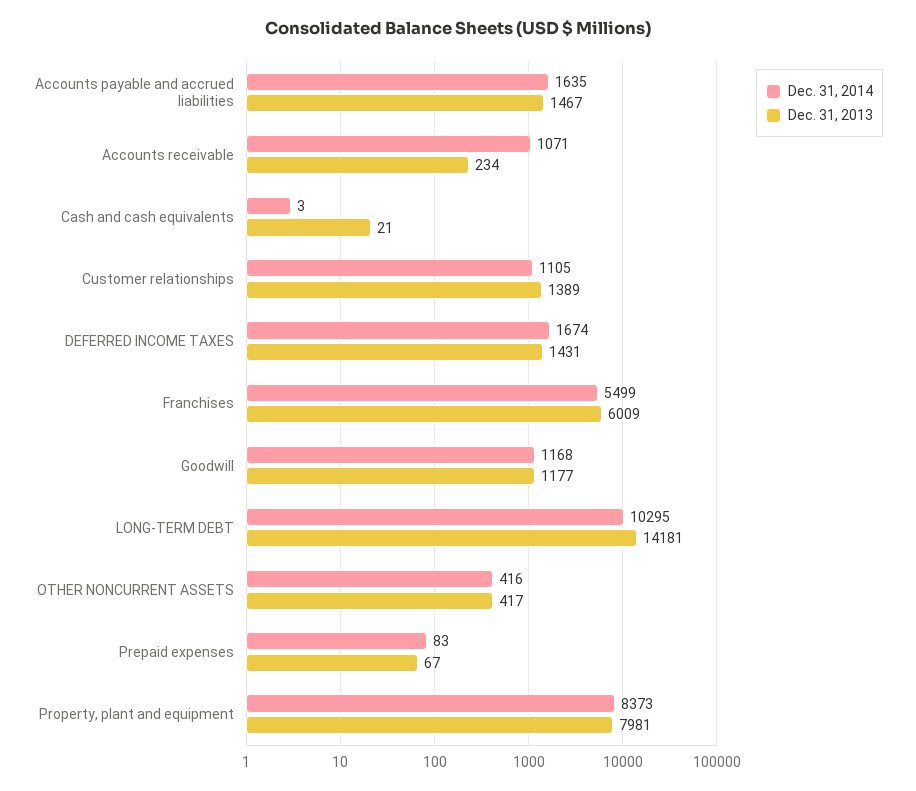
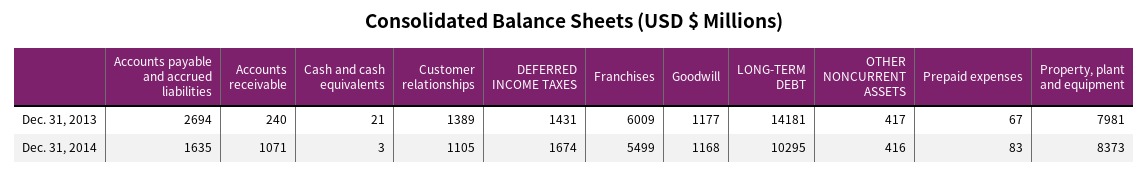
Dec. 31, 2013, Accounts payable and accrued liabilities: 1467 -> 2694
Dec. 31, 2013, Accounts receivable: 234 -> 240

